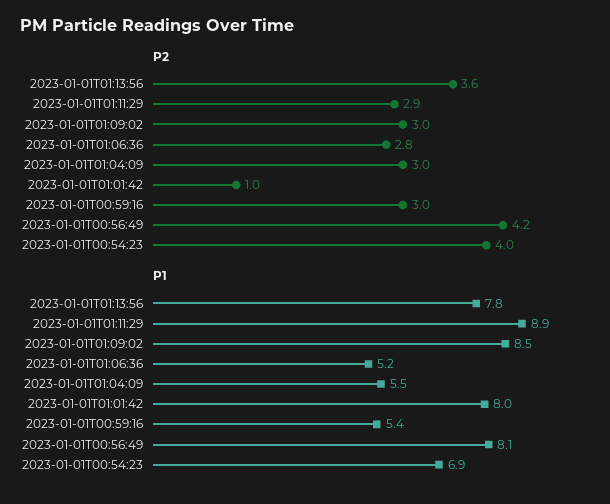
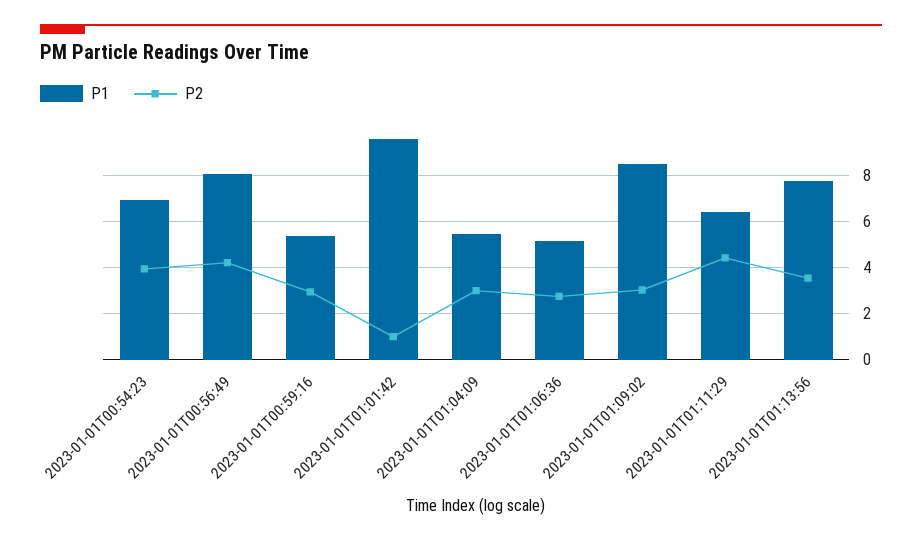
P2, 2023-01-01T01:11:29: 2.9 -> 4.5
P1, 2023-01-01T01:11:29: 8.9 -> 6.5
P1, 2023-01-01T01:01:42: 8 -> 9.5

